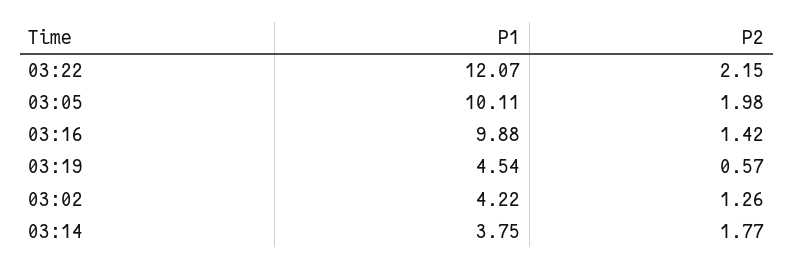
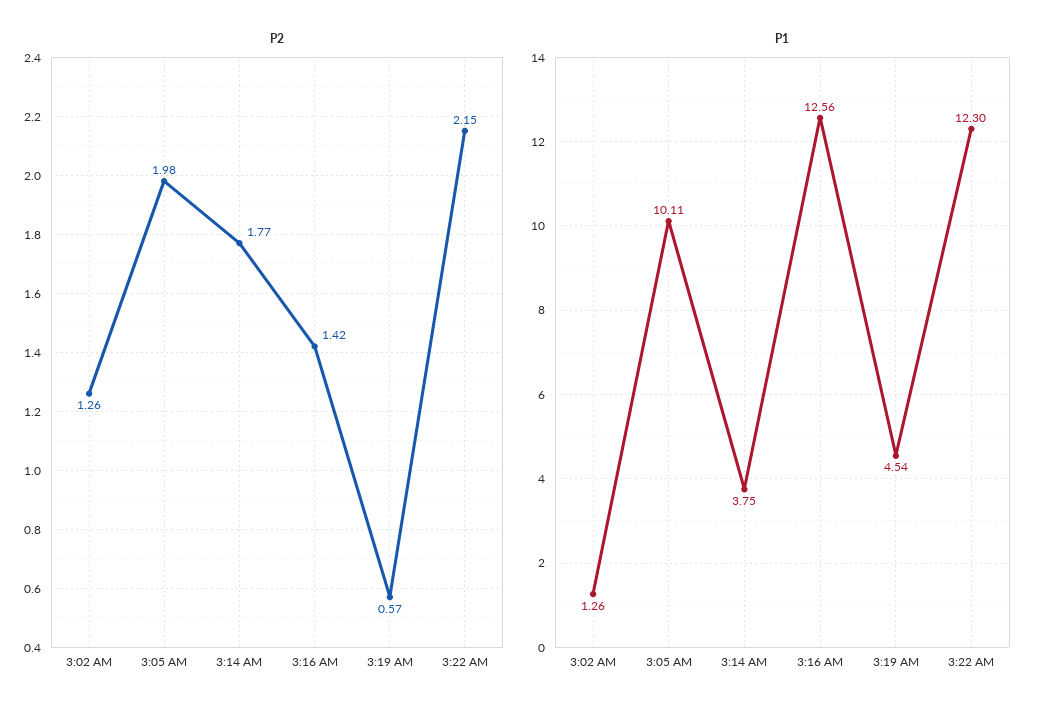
P1, 03:22: 12.07 -> 12.3
P1, 03:16: 9.88 -> 12.56
P1, 03:02: 4.22 -> 1.26

